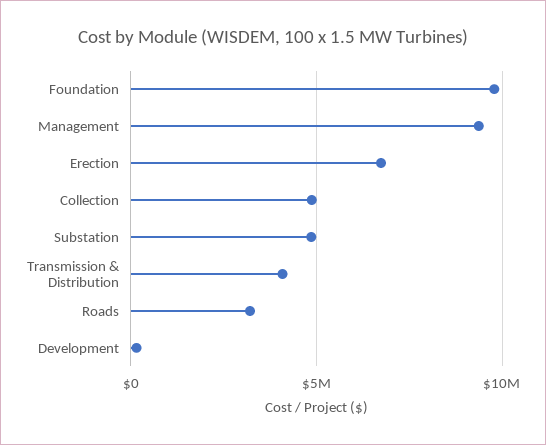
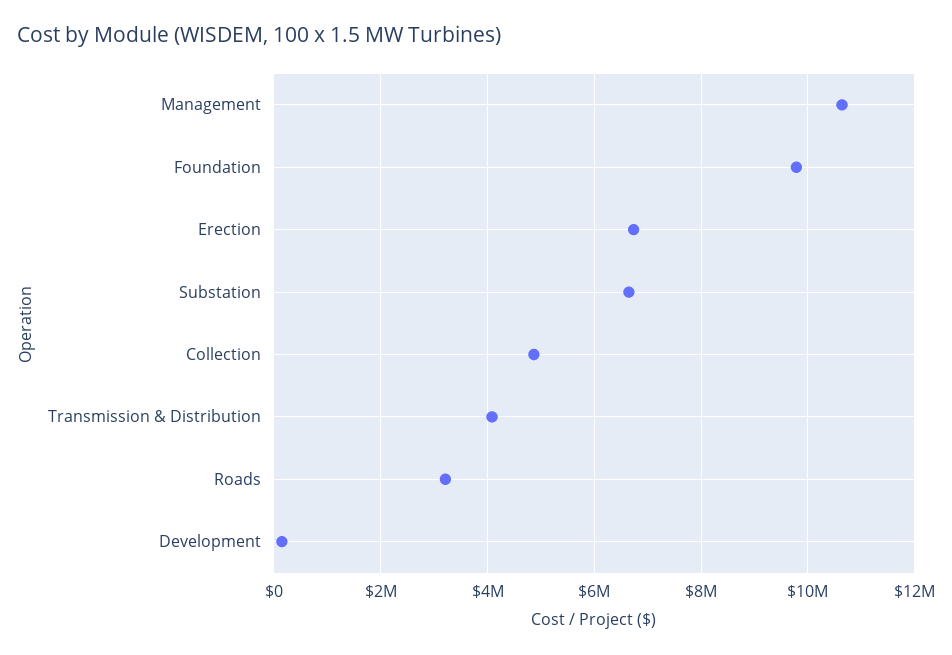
Management: 9500000 -> 10600000
Substation: 5000000 -> 6600000

